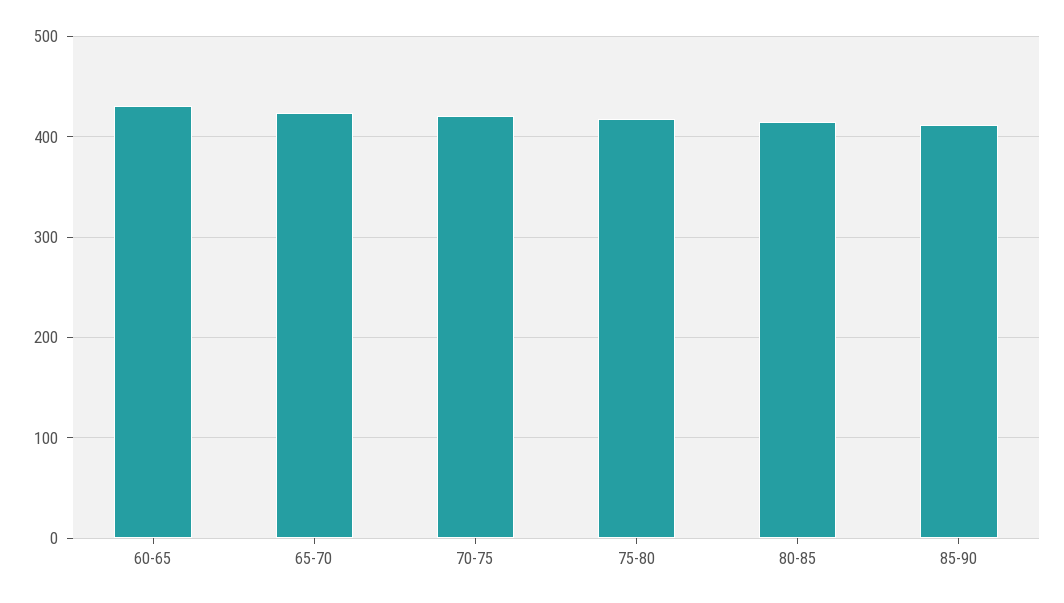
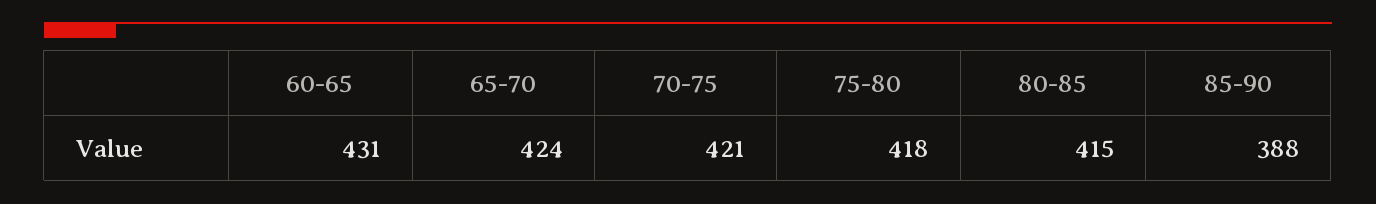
85-90: 410 -> 388

